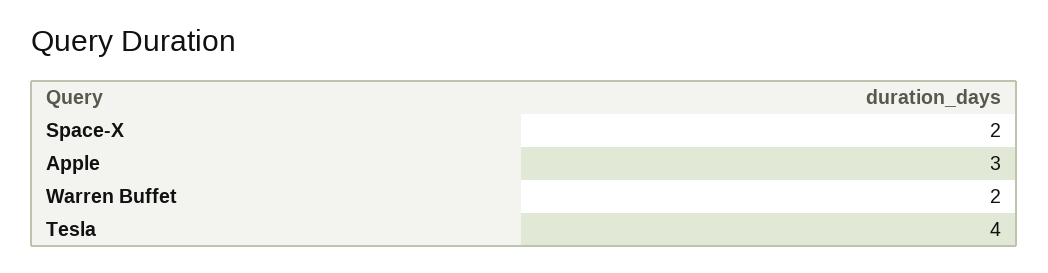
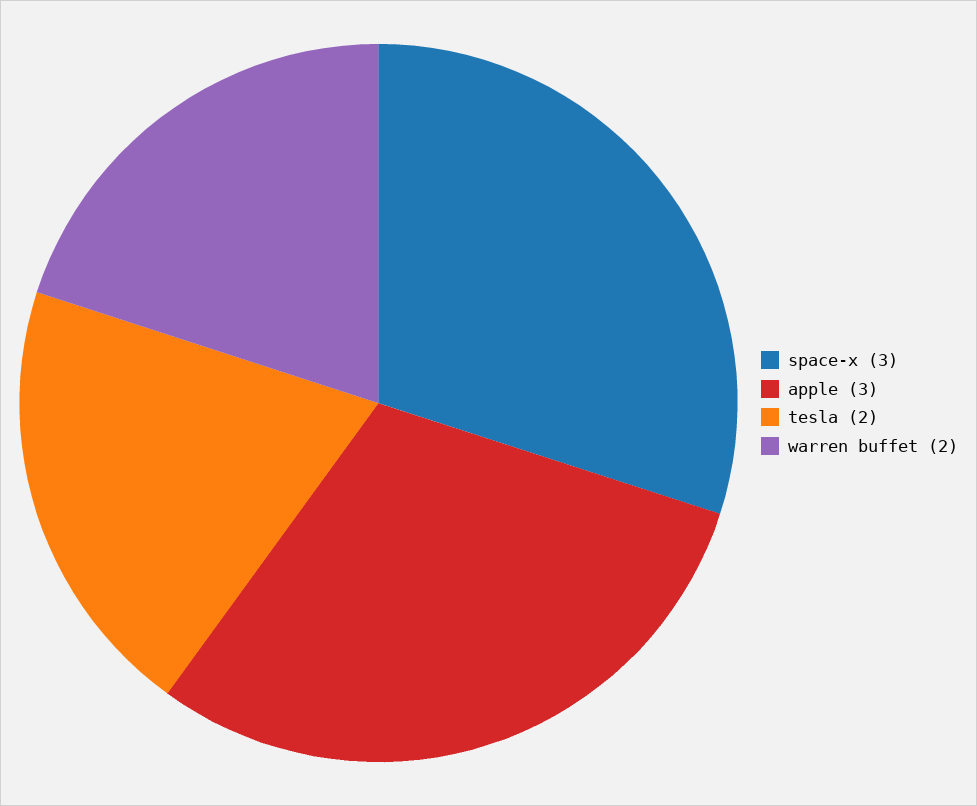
Space-X: 2 -> 3
Tesla: 4 -> 2

